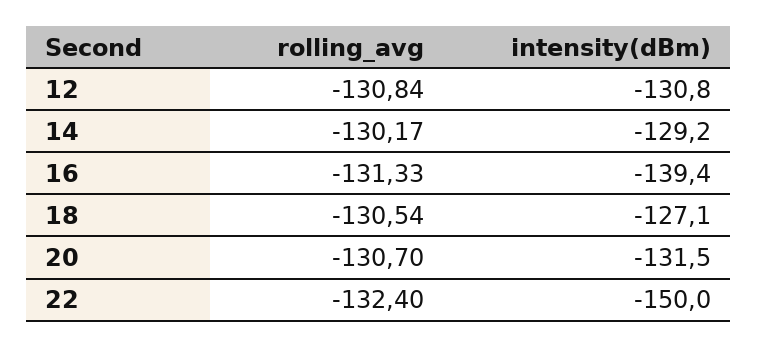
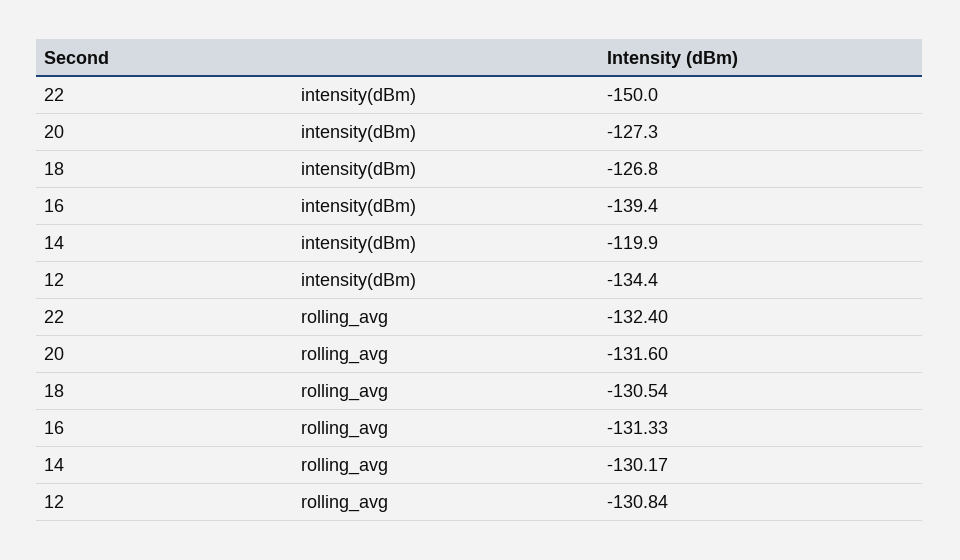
intensity(dBm), 12: -130.8 -> -134.4
intensity(dBm), 14: -129.2 -> -119.9
intensity(dBm), 18: -127.1 -> -126.8
rolling_avg, 20: -130.7 -> -131.6
intensity(dBm), 20: -131.5 -> -127.3

